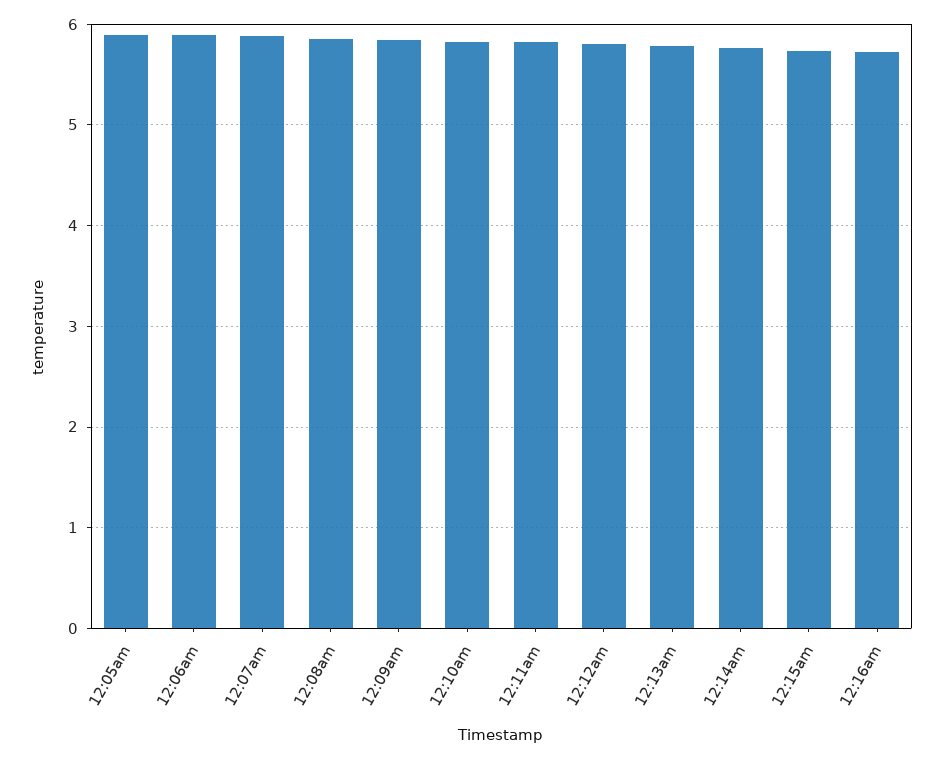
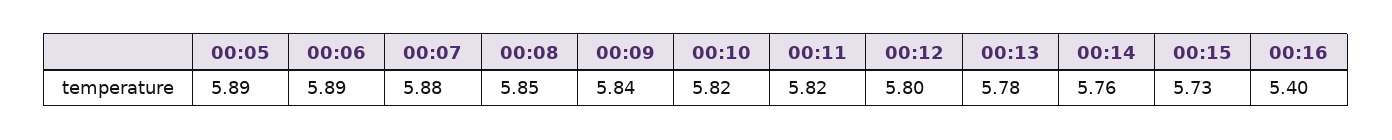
12:16am: 5.7 -> 5.4

